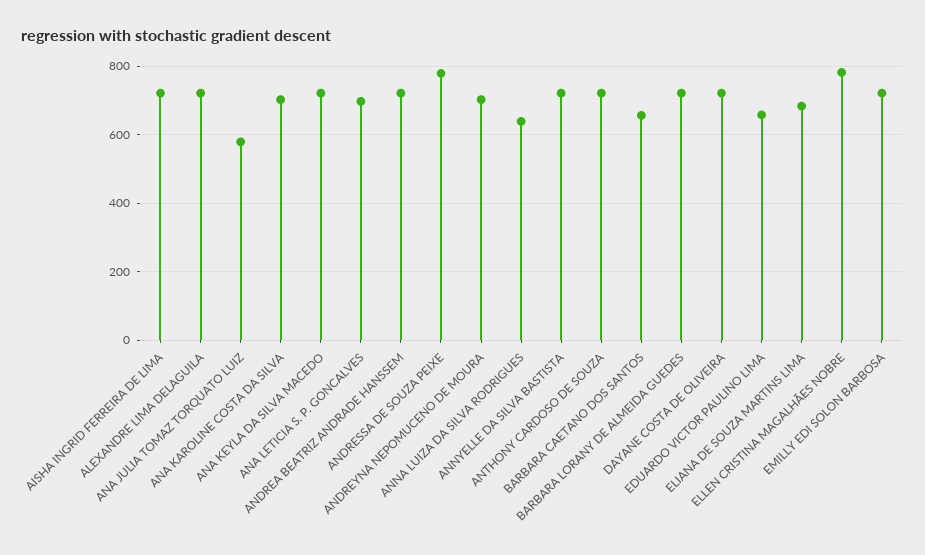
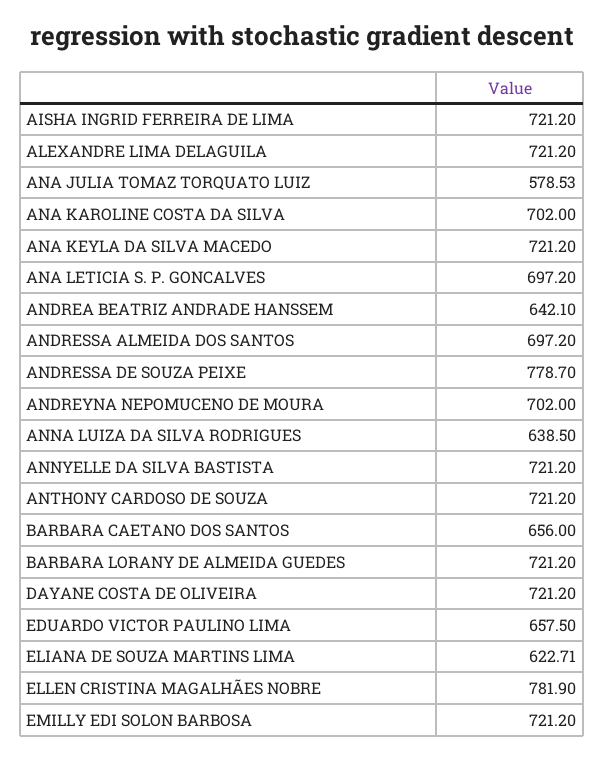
ANDREA BEATRIZ ANDRADE HANSSEM: 720 -> 642.1
ELIANA DE SOUZA MARTINS LIMA: 680 -> 622.71
ANDRESSA ALMEIDA DOS SANTOS: none -> 697.2

